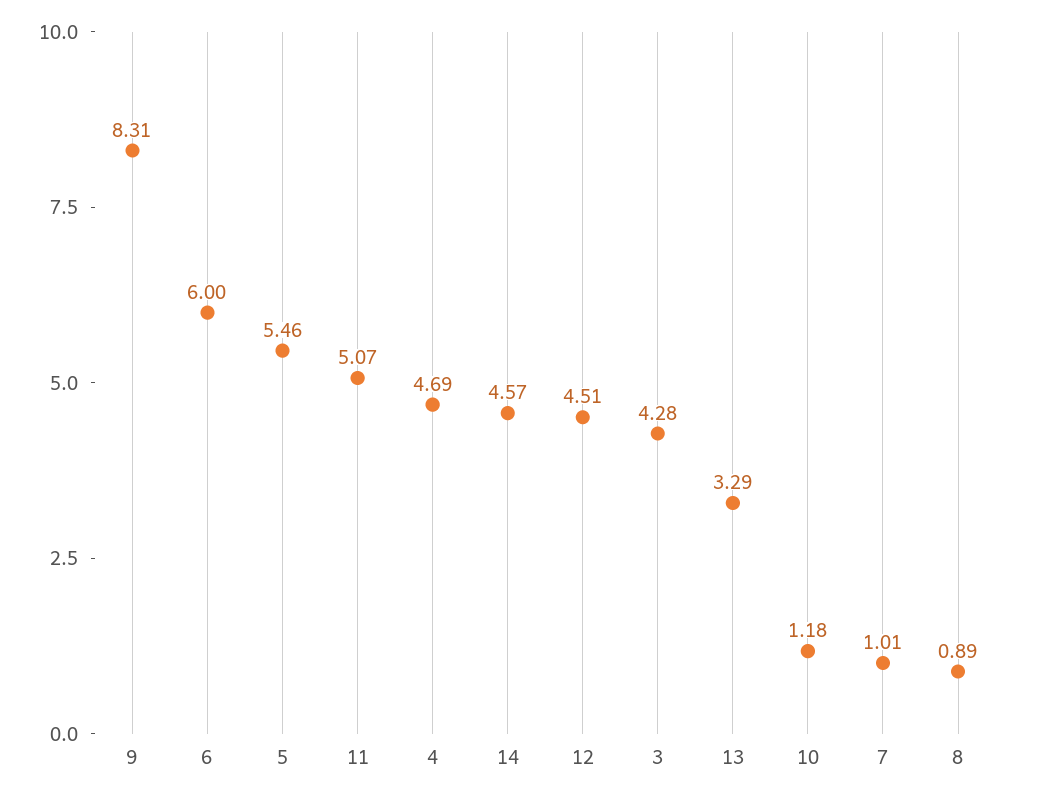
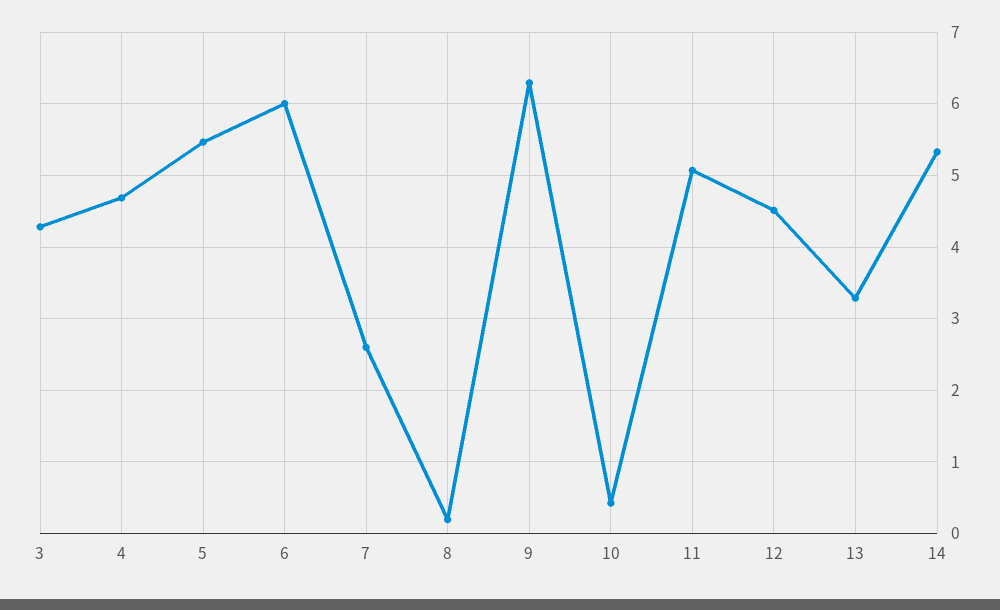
9: 8.31 -> 6.3
14: 4.57 -> 5.3
10: 1.18 -> 0.4
7: 1.01 -> 2.6
8: 0.89 -> 0.2

